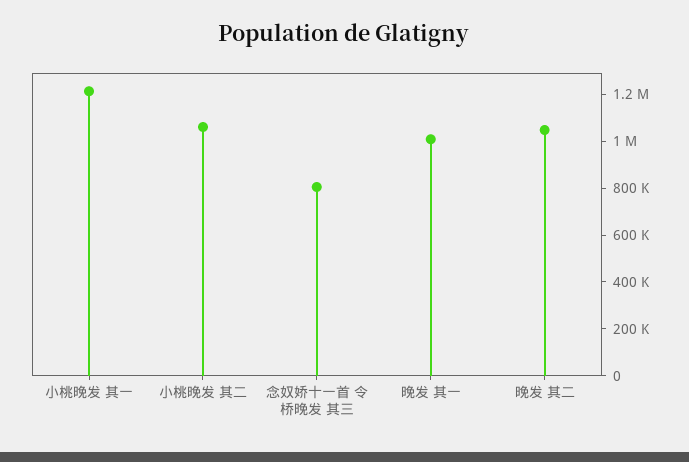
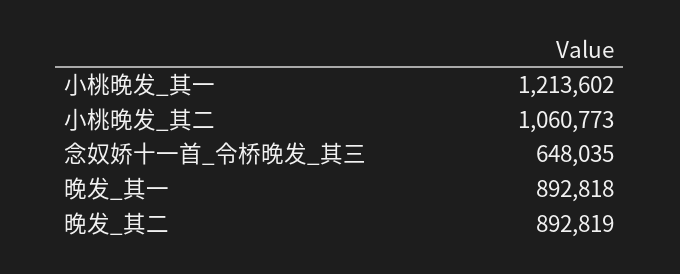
念奴娇十一首 令桥晚发 其三: 800000 -> 648035
晚发 其一: 1000000 -> 892818
晚发 其二: 1050000 -> 892819

